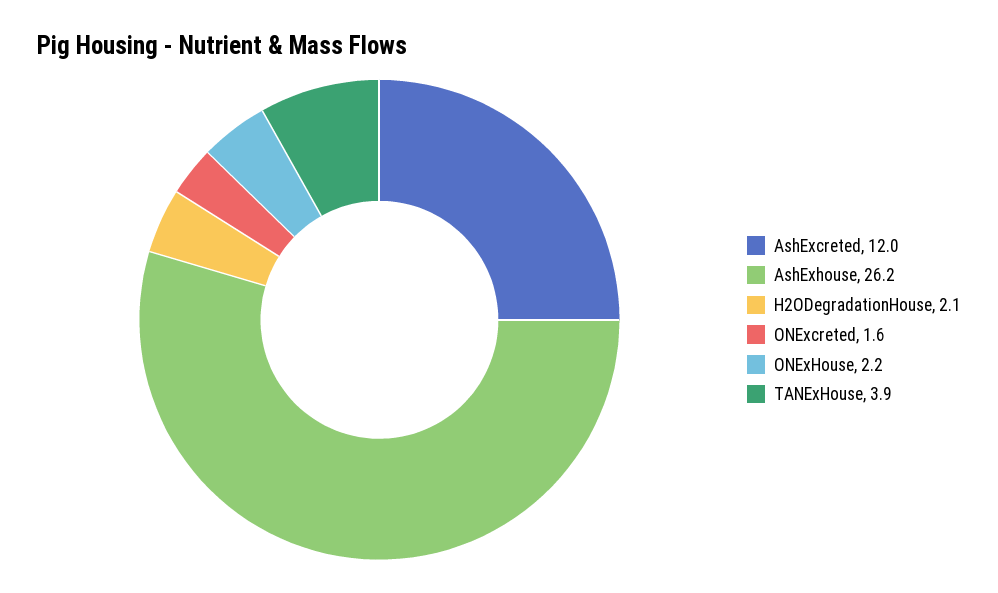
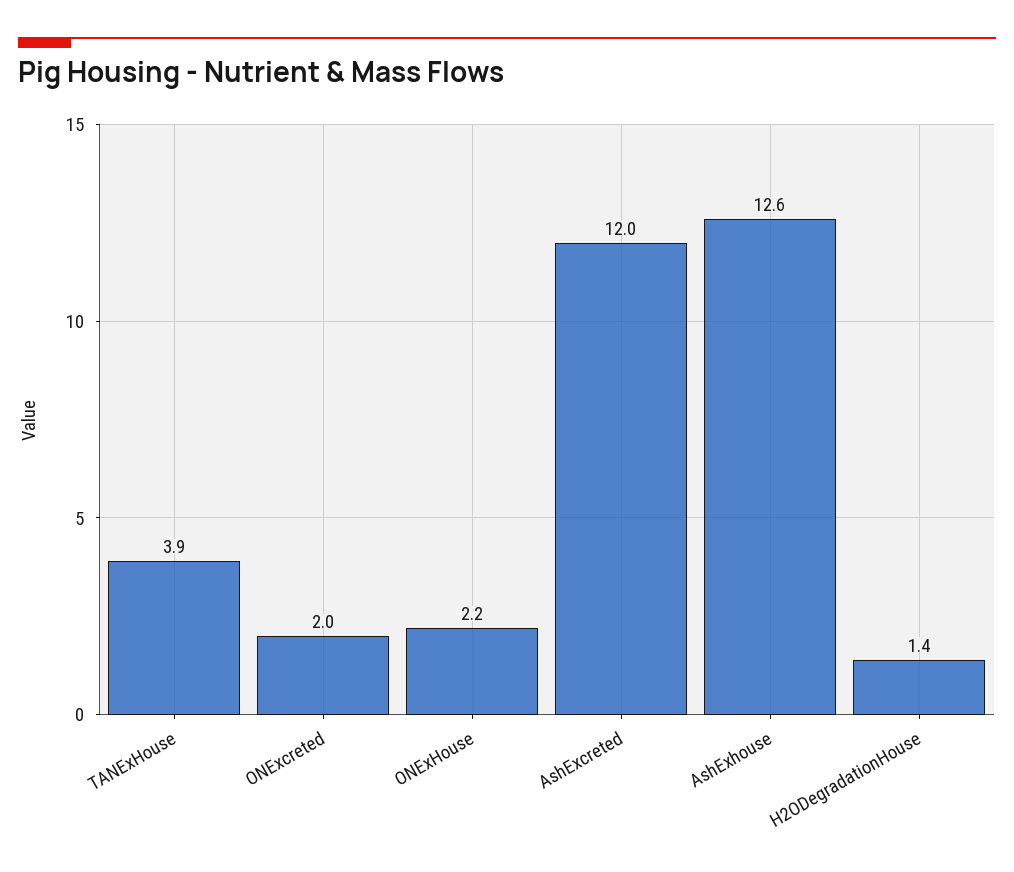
AshExhouse: 26.2 -> 12.6
H2ODegradationHouse: 2.1 -> 1.4
ONExcreted: 1.6 -> 2

